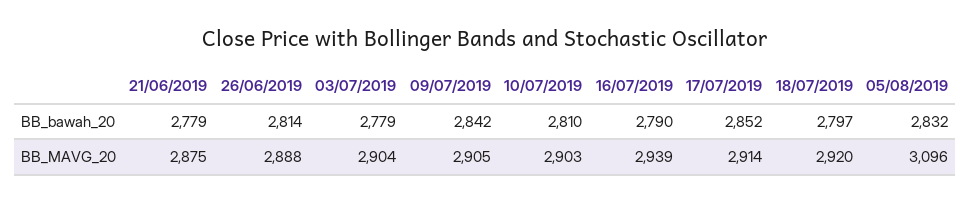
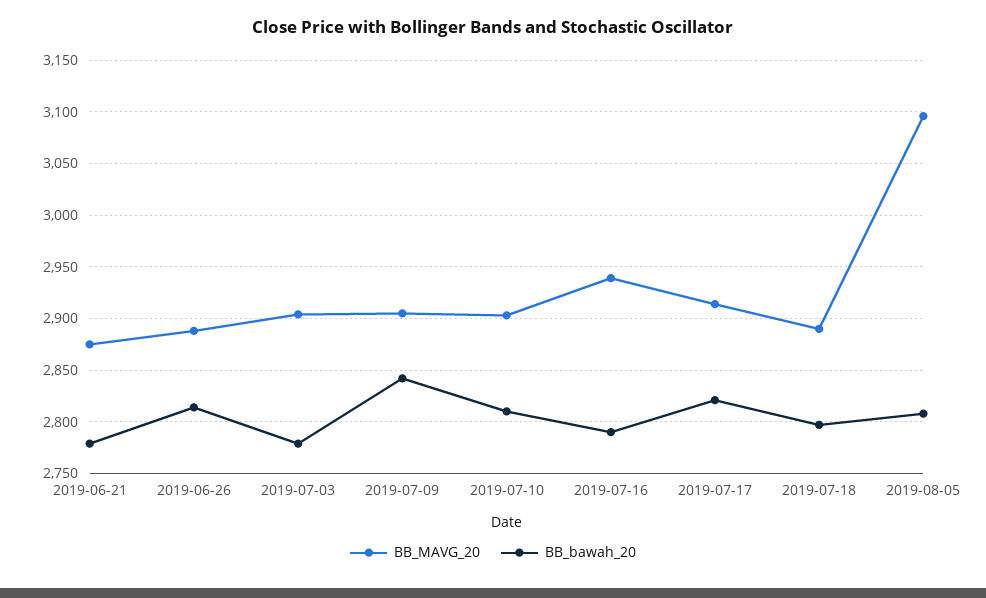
BB_bawah_20, 17/07/2019: 2852 -> 2820
BB_bawah_20, 05/08/2019: 2832 -> 2810
BB_MAVG_20, 18/07/2019: 2920 -> 2890

